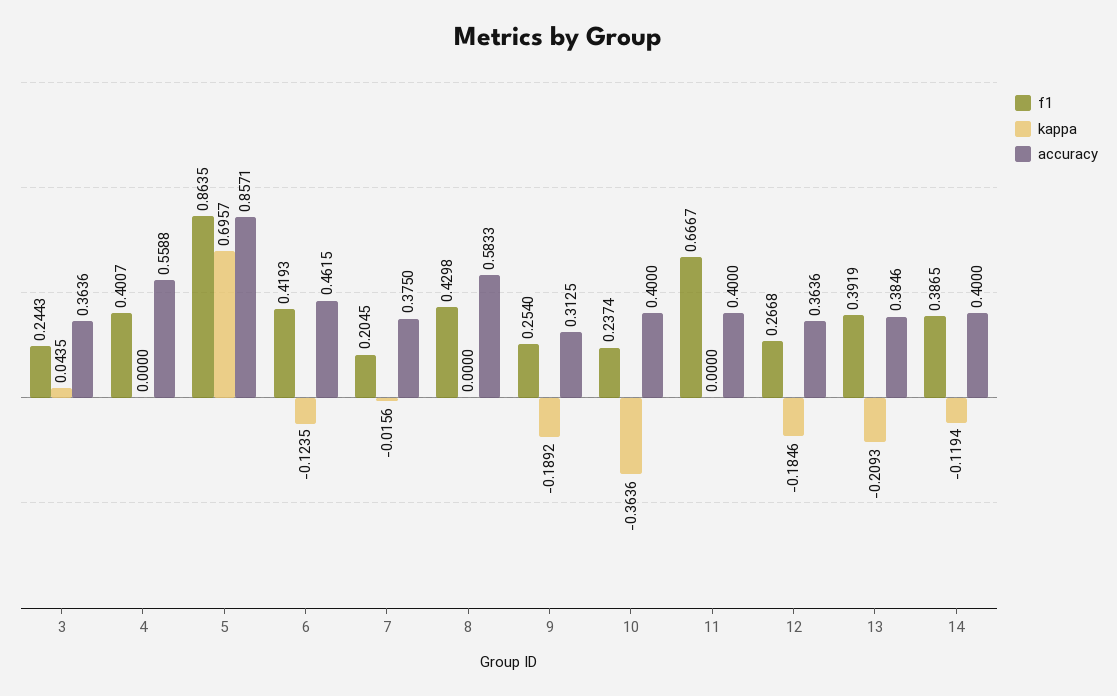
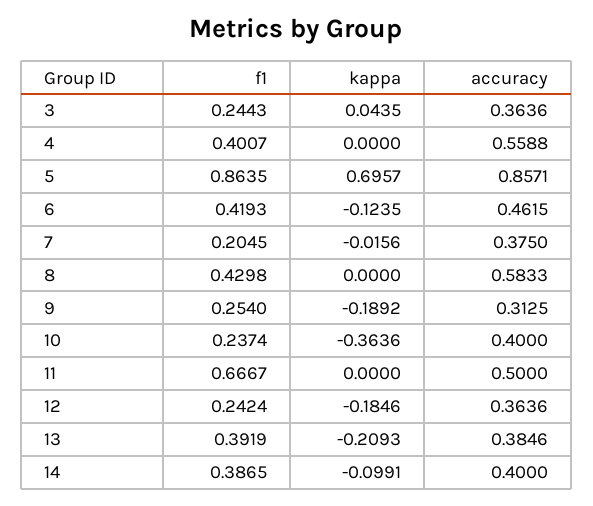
accuracy, 11: 0.4 -> 0.5
f1, 12: 0.2668 -> 0.2424
kappa, 14: -0.1194 -> -0.0991

